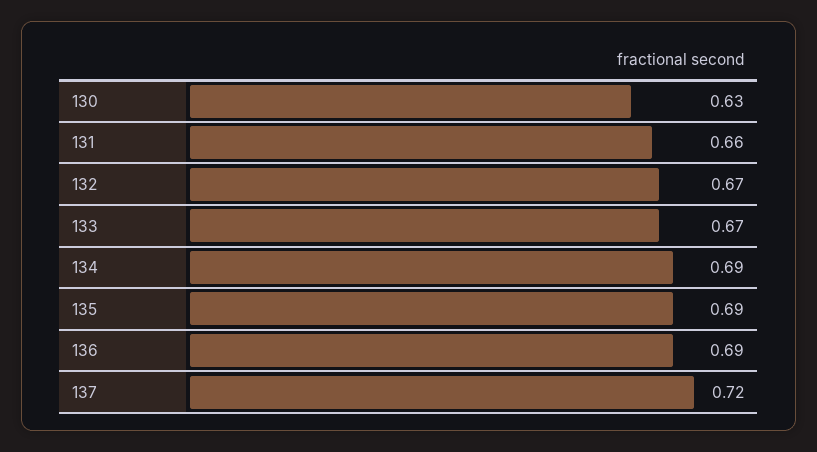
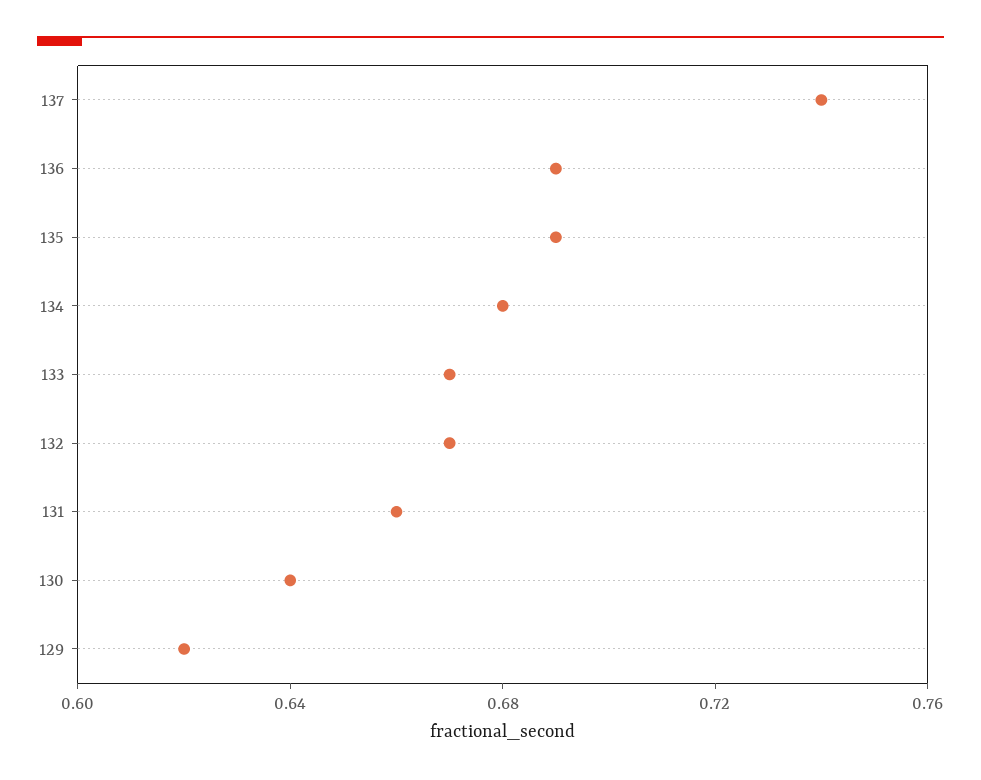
130: 0.63 -> 0.64
134: 0.69 -> 0.68
137: 0.72 -> 0.74
129: none -> 0.62

